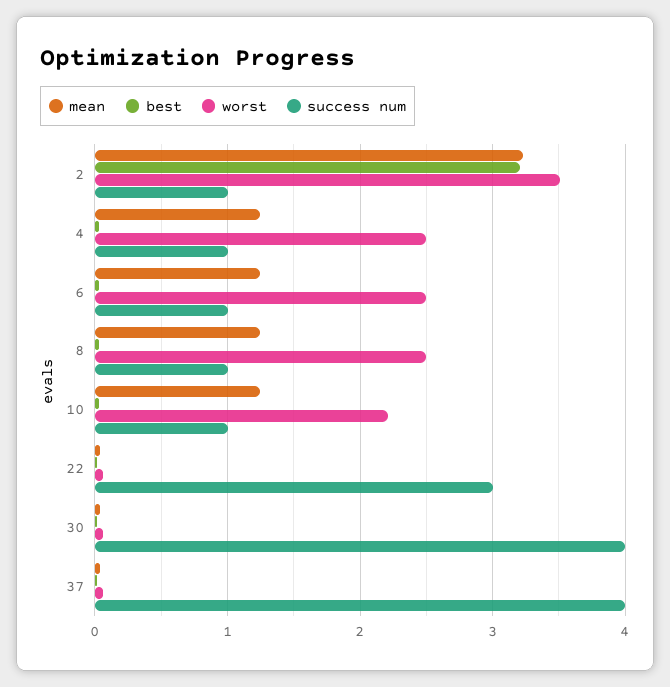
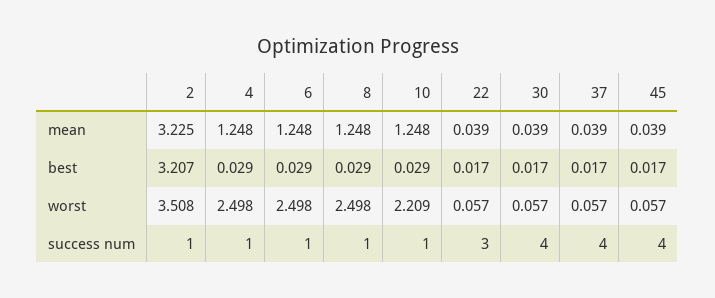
mean, 45: none -> 0.039
best, 45: none -> 0.017
worst, 45: none -> 0.057
success num, 45: none -> 4

